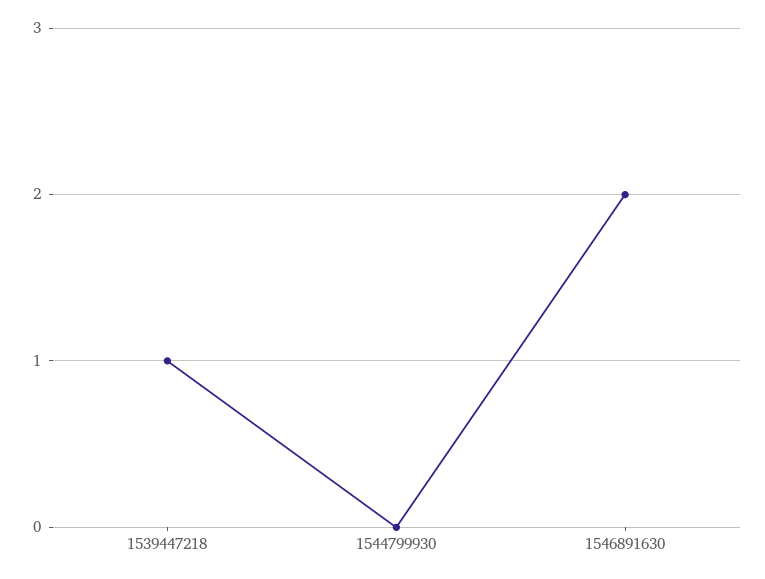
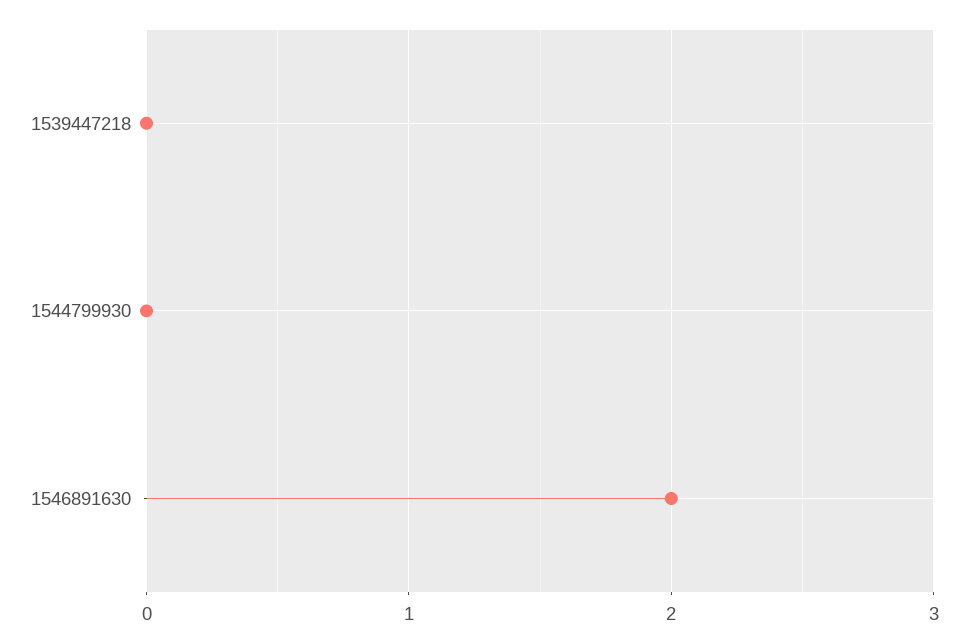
1539447218: 1 -> 0

